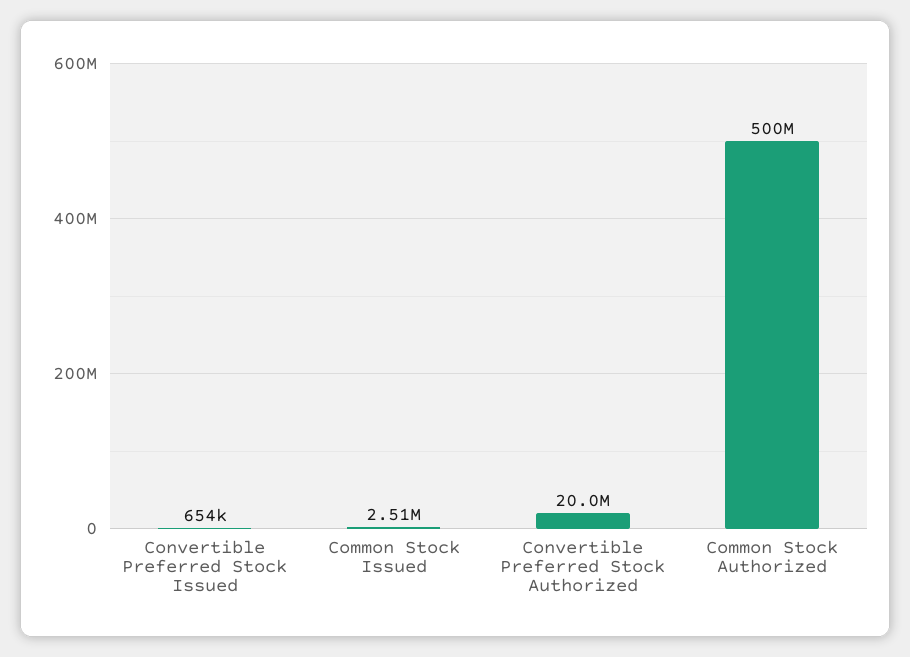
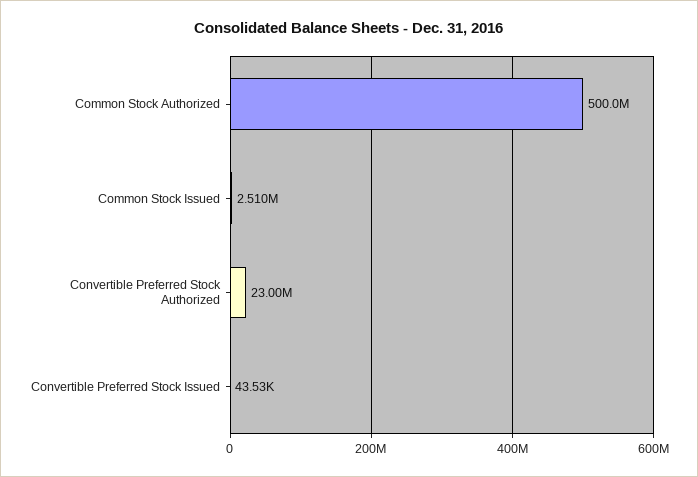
Convertible Preferred Stock Issued: 654000 -> 43530
Convertible Preferred Stock Authorized: 20000000 -> 23000000

